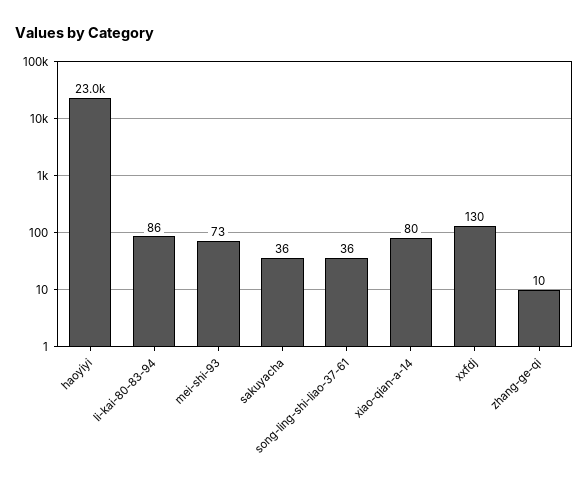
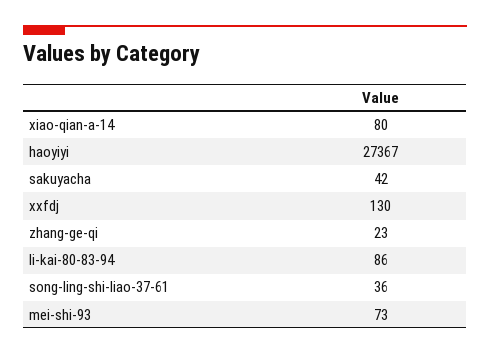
haoyiyi: 23000 -> 27367
sakuyacha: 36 -> 42
zhang-ge-qi: 10 -> 23

